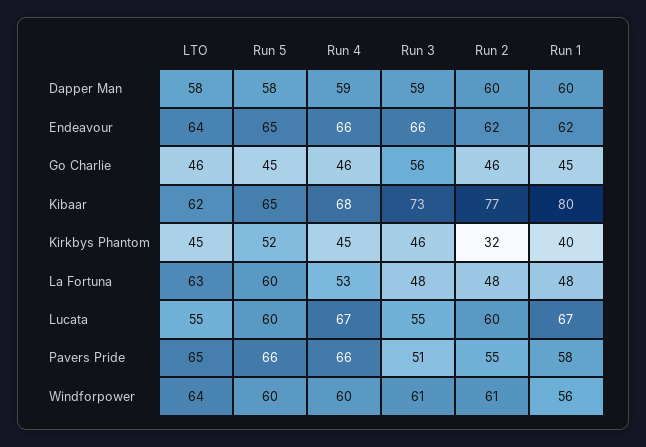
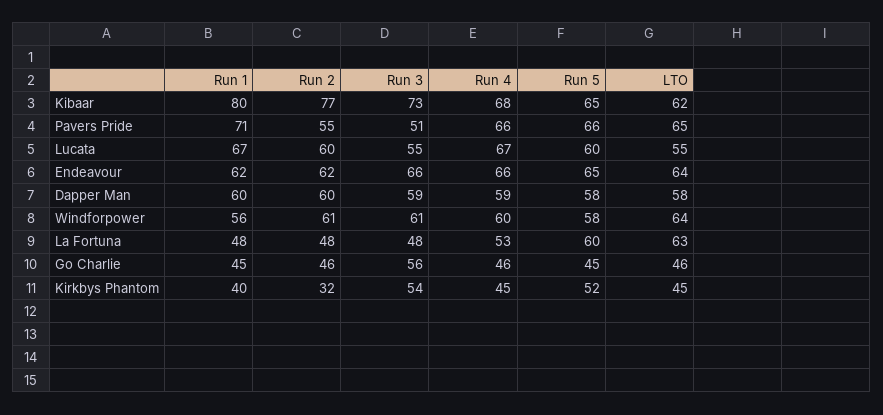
Run 3, Kirkbys Phantom: 46 -> 54
Run 1, Pavers Pride: 58 -> 71
Run 5, Windforpower: 60 -> 58

